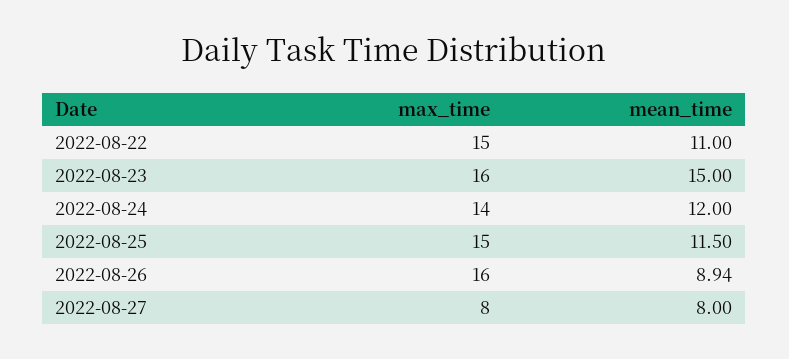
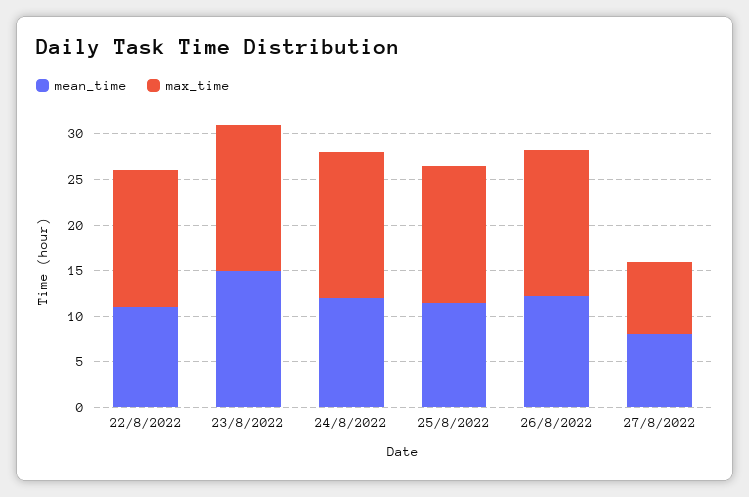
max_time, 2022-08-24: 14 -> 16
mean_time, 2022-08-26: 8.94 -> 12

